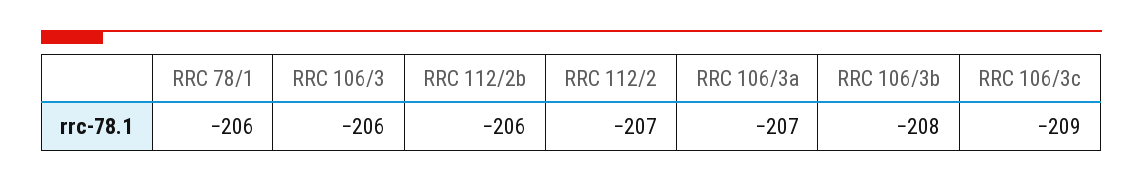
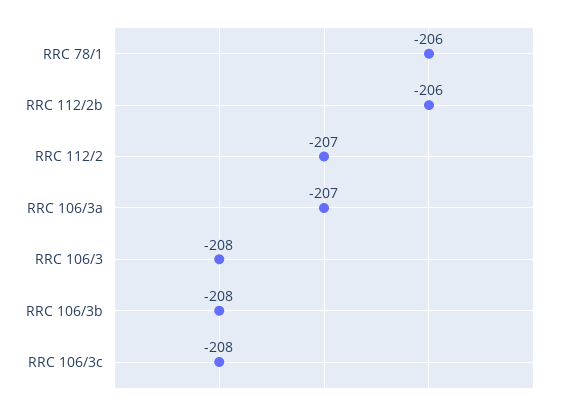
RRC 106/3: -206 -> -208
RRC 106/3c: -209 -> -208

